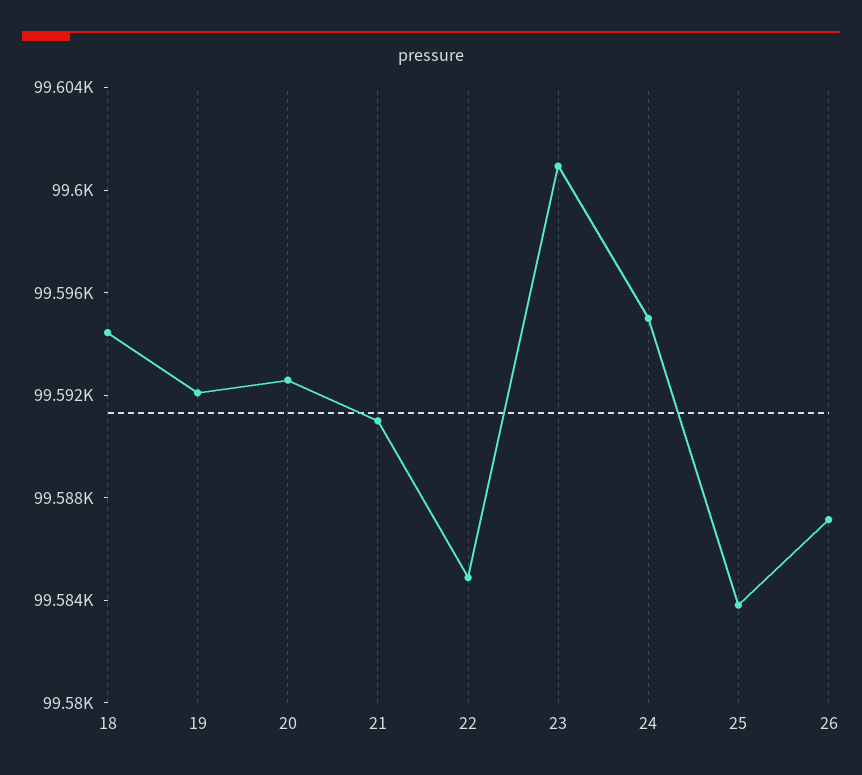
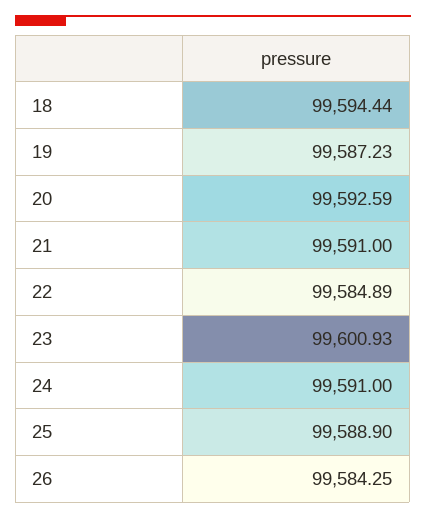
19: 99592 -> 99587.23
24: 99595 -> 99591
25: 99584 -> 99588.9
26: 99587 -> 99584.25

